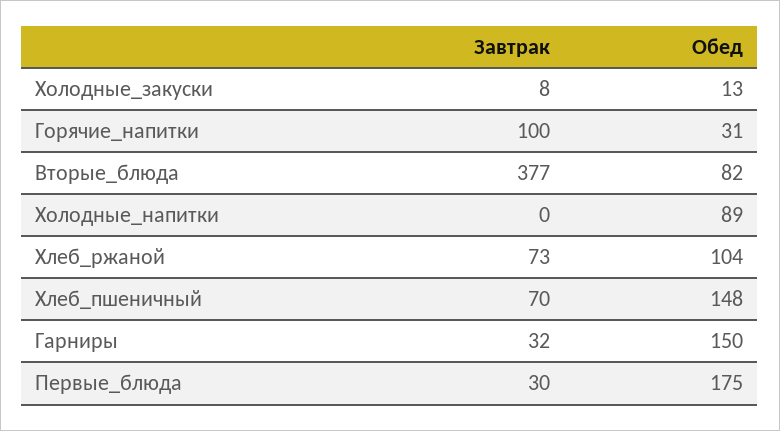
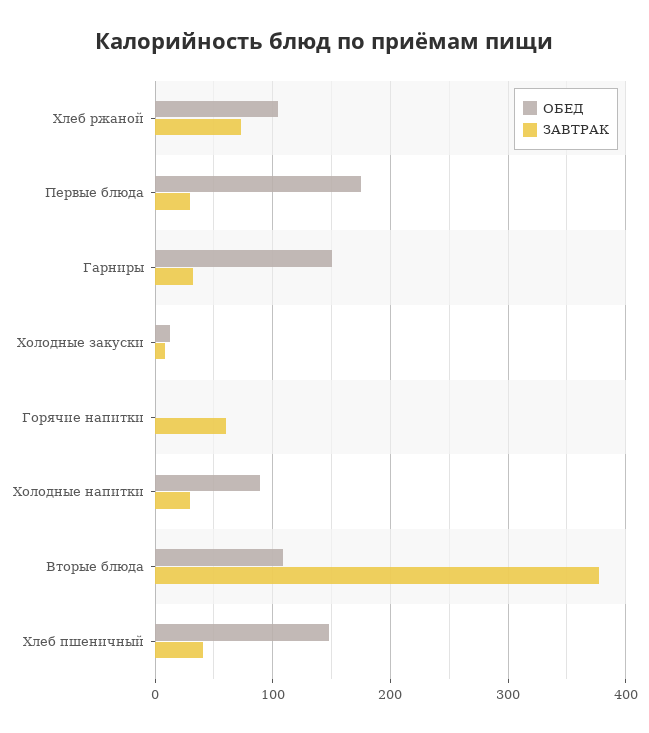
Завтрак, Горячие_напитки: 100 -> 60
Обед, Горячие_напитки: 31 -> 0
Обед, Вторые_блюда: 82 -> 110
Завтрак, Холодные_напитки: 0 -> 30
Завтрак, Хлеб_пшеничный: 70 -> 40

